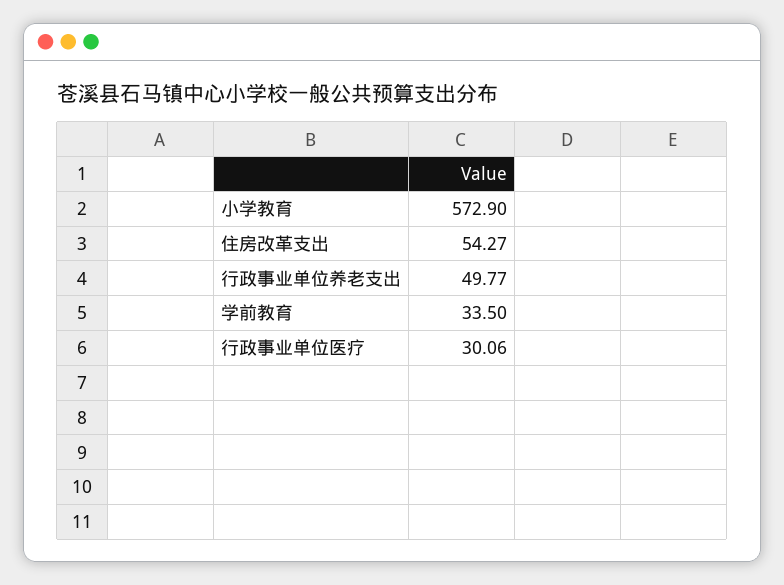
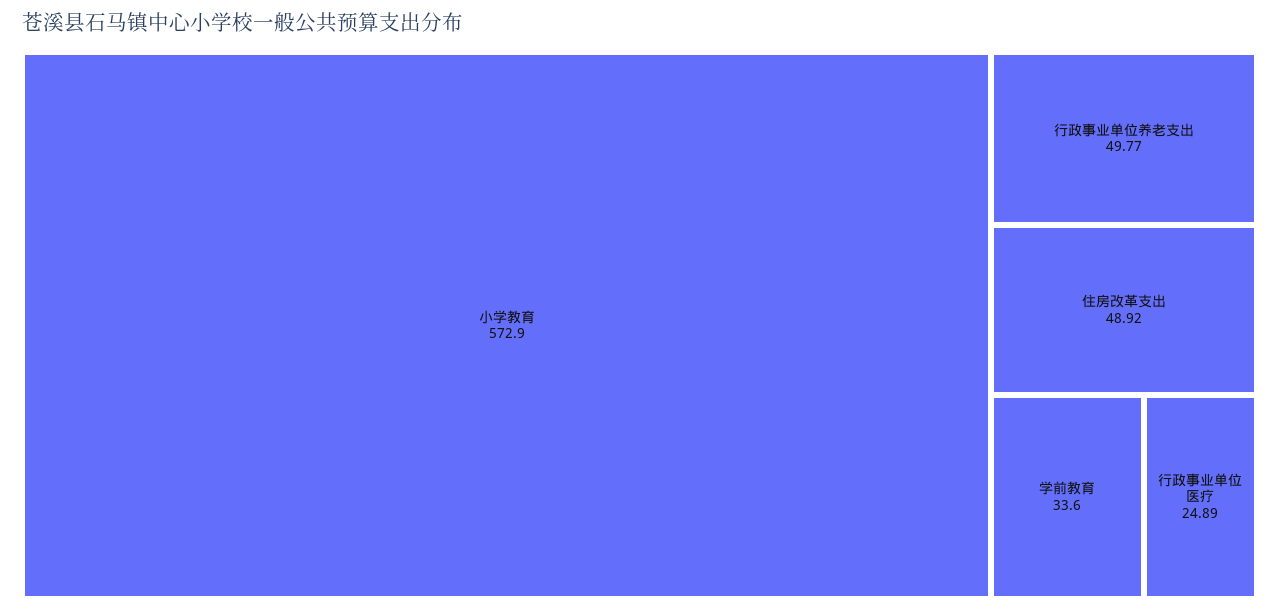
住房改革支出: 54.27 -> 48.92
学前教育: 33.5 -> 33.6
行政事业单位医疗: 30.06 -> 24.89

